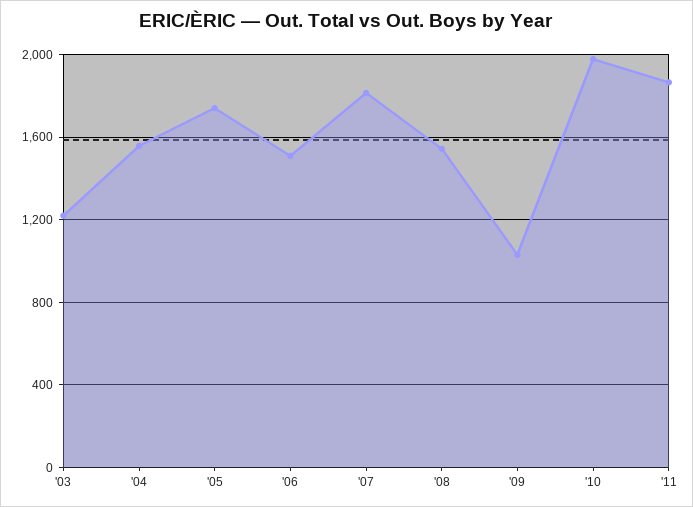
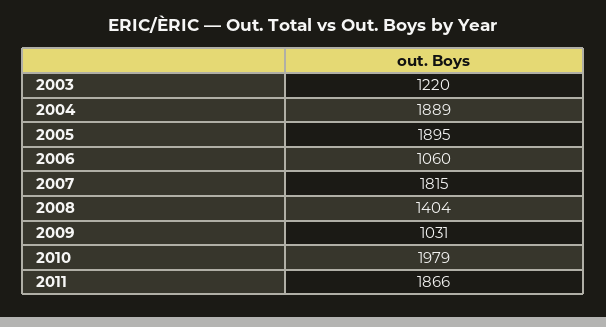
'04: 1550 -> 1889
'05: 1750 -> 1895
'06: 1500 -> 1060
'08: 1550 -> 1404

